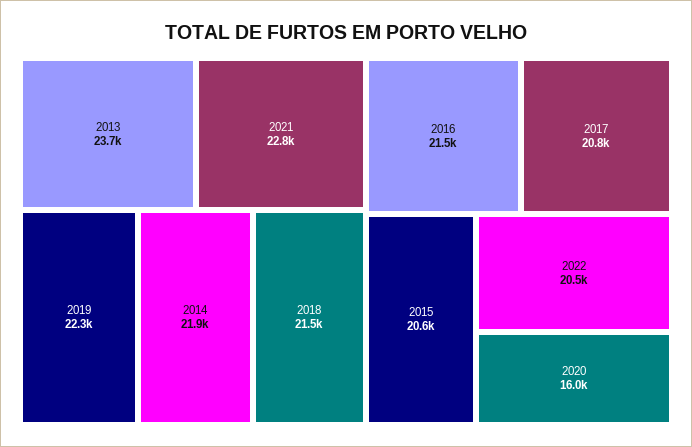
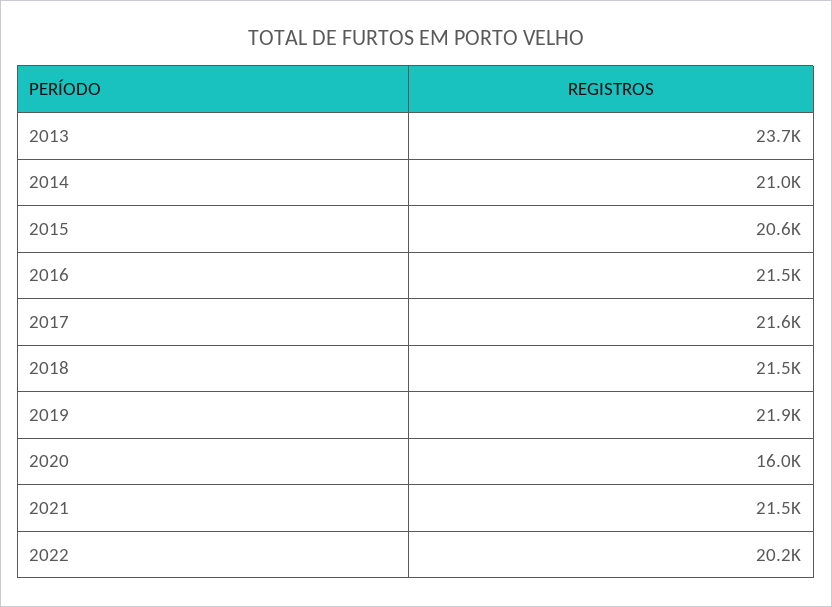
2021: 22800 -> 21500
2019: 22300 -> 21900
2014: 21900 -> 21000
2017: 20800 -> 21600
2022: 20500 -> 20200

